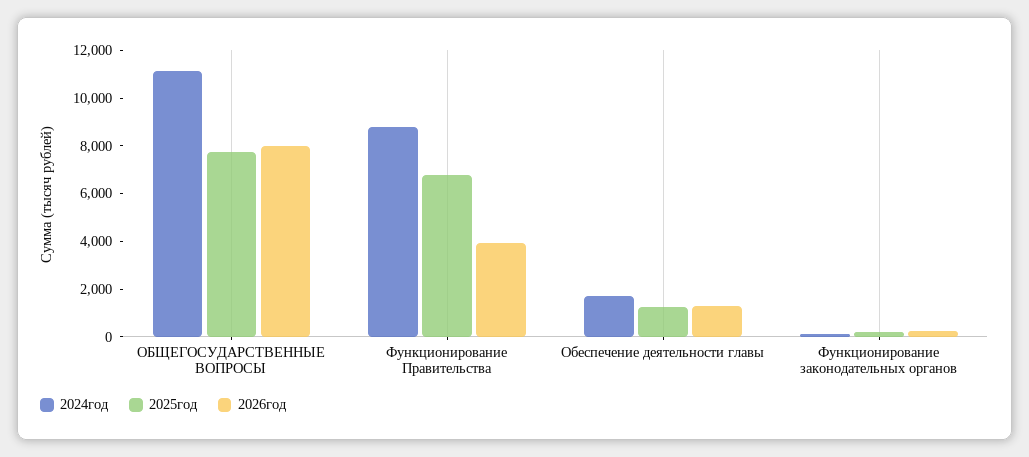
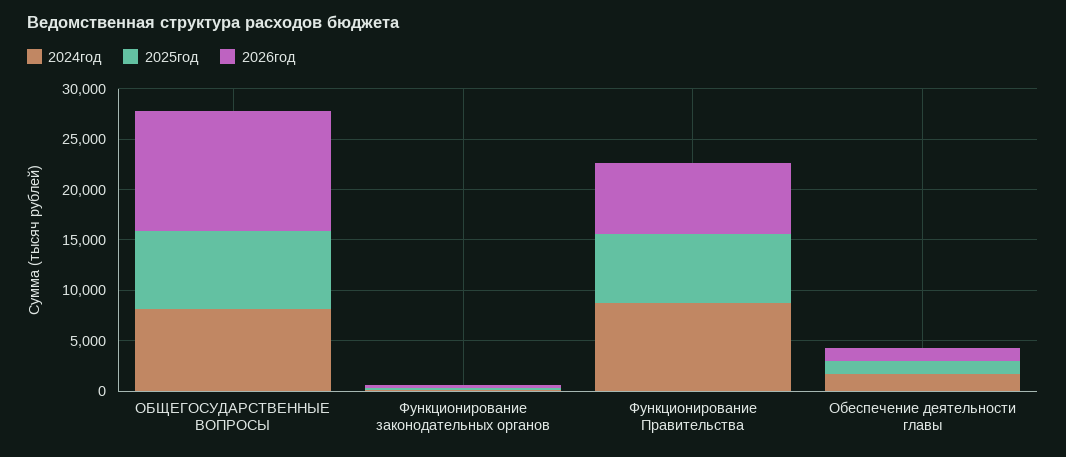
2024год, ОБЩЕГОСУДАРСТВЕННЫЕ ВОПРОСЫ: 11000 -> 8000
2026год, ОБЩЕГОСУДАРСТВЕННЫЕ ВОПРОСЫ: 8000 -> 12000
2026год, Функционирование Правительства: 4000 -> 7000

